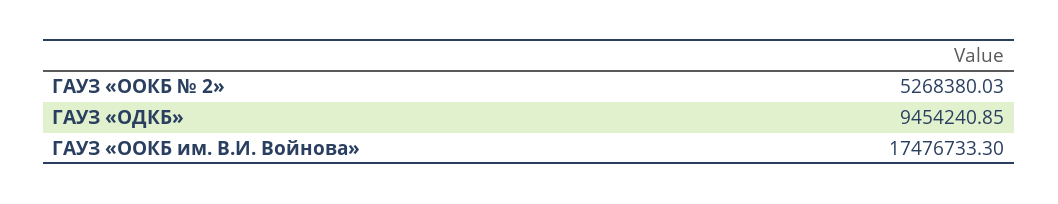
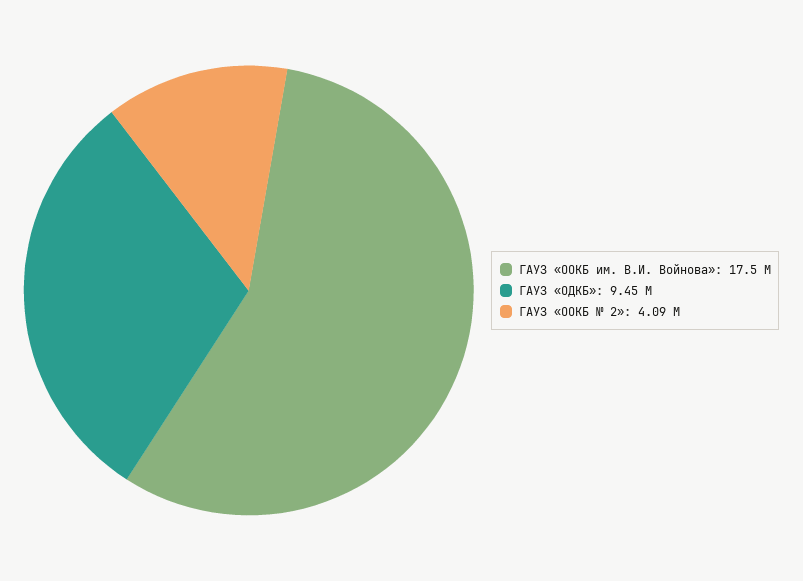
ГАУЗ «OOКБ № 2»: 5268380.03 -> 4090000

